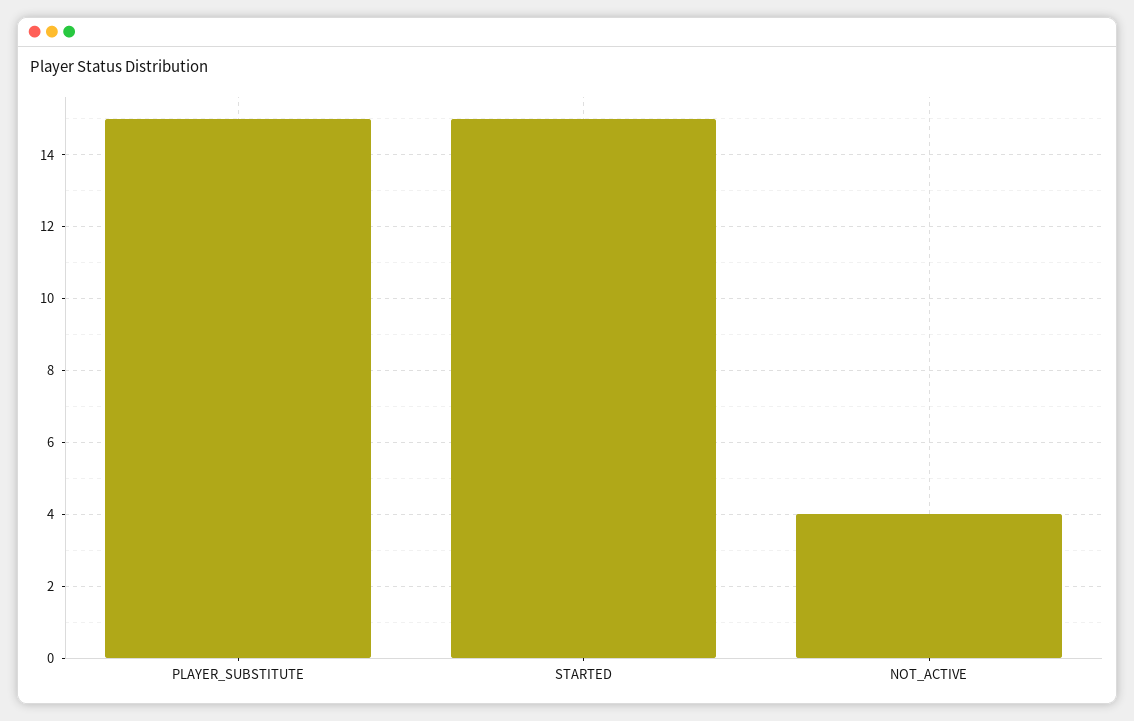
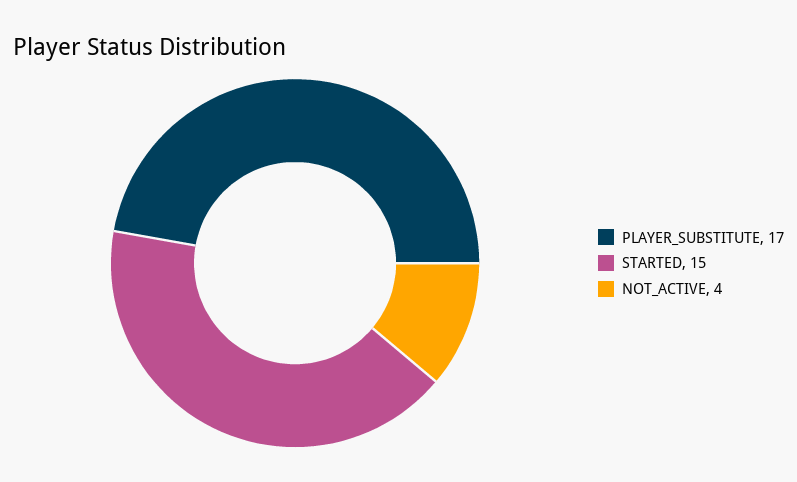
PLAYER_SUBSTITUTE: 15 -> 17

